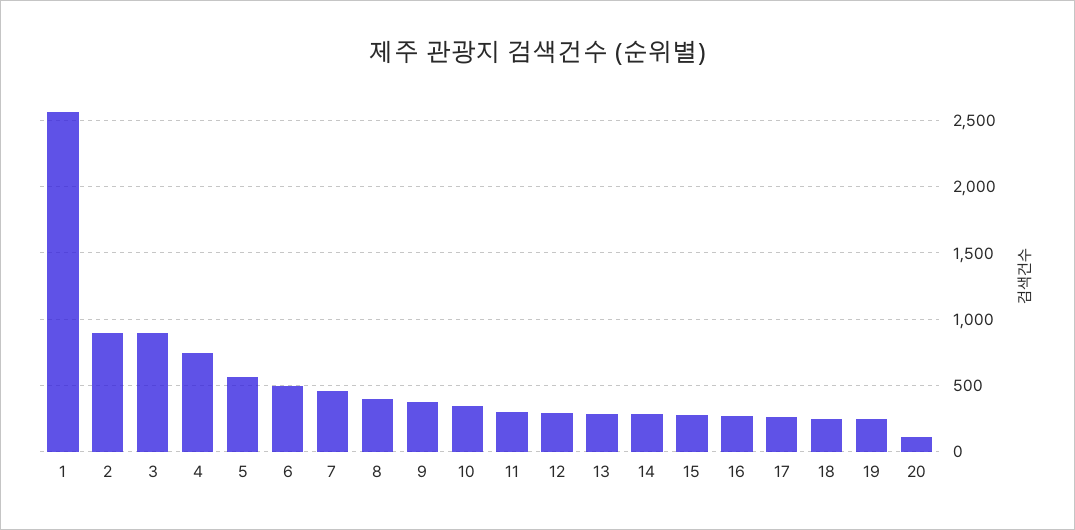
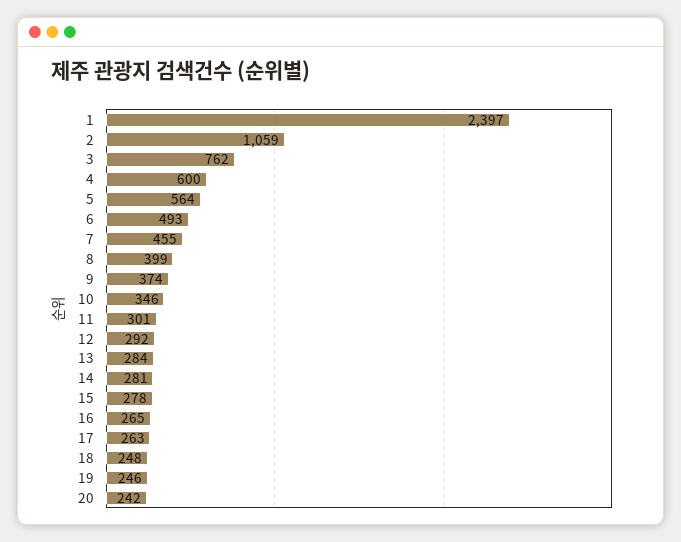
1: 2550 -> 2397
2: 900 -> 1059
3: 900 -> 762
4: 750 -> 600
20: 100 -> 242

